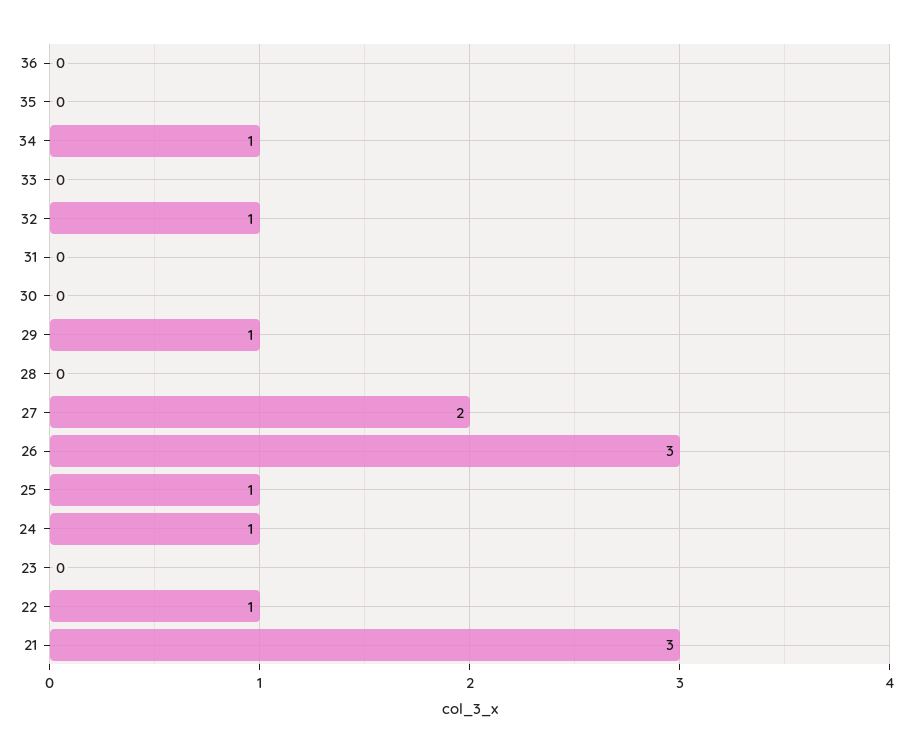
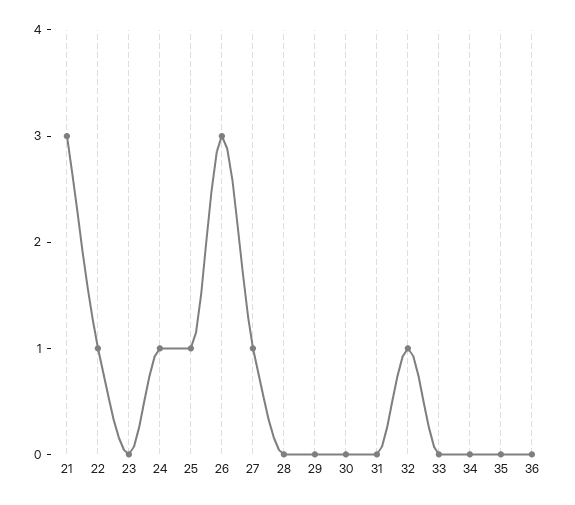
34: 1 -> 0
29: 1 -> 0
27: 2 -> 1

